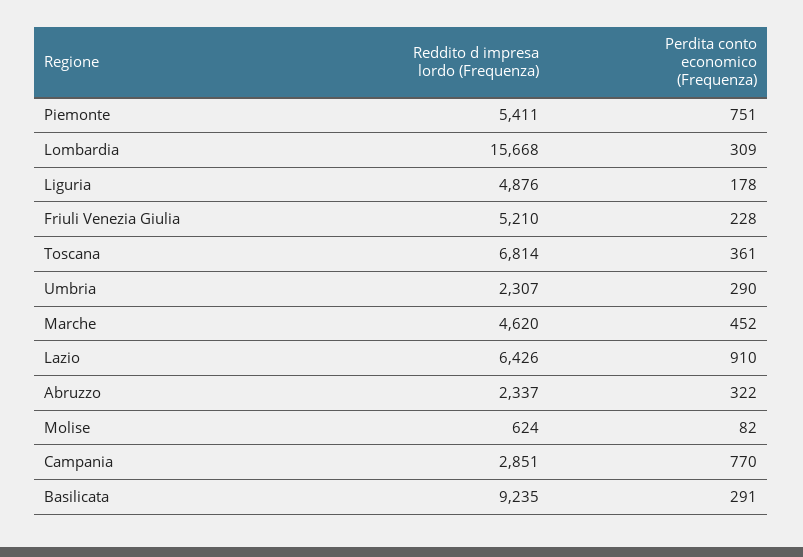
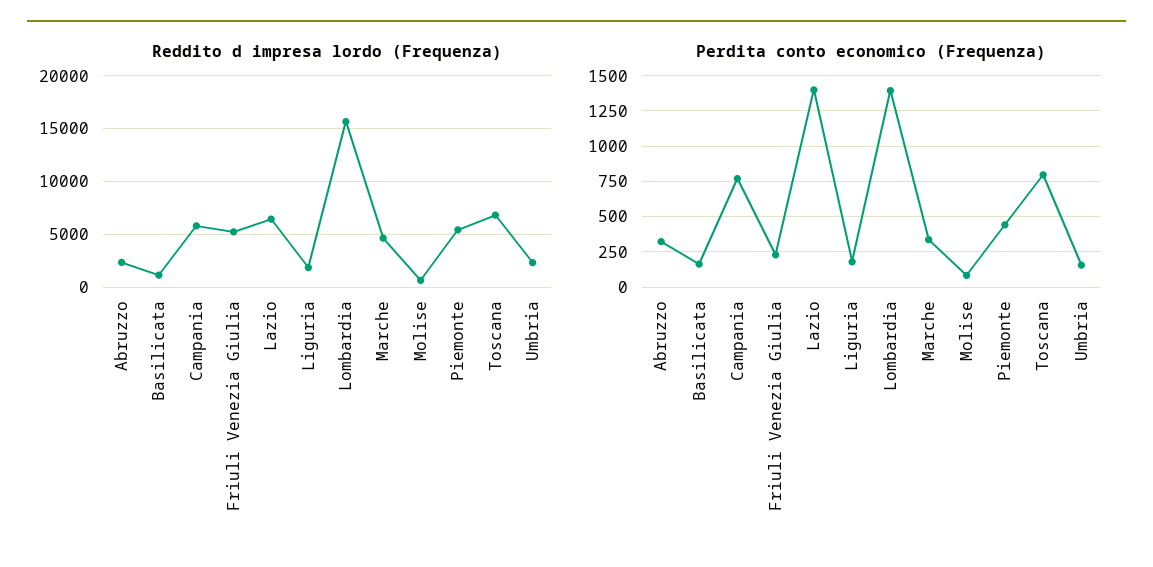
Perdita conto economico (Frequenza), Piemonte: 751 -> 450
Perdita conto economico (Frequenza), Lombardia: 309 -> 1400
Reddito d impresa lordo (Frequenza), Liguria: 4876 -> 2000
Perdita conto economico (Frequenza), Toscana: 361 -> 800
Perdita conto economico (Frequenza), Umbria: 290 -> 150
Perdita conto economico (Frequenza), Marche: 452 -> 350
Perdita conto economico (Frequenza), Lazio: 910 -> 1400
Reddito d impresa lordo (Frequenza), Campania: 2851 -> 6000
Reddito d impresa lordo (Frequenza), Basilicata: 9235 -> 1000
Perdita conto economico (Frequenza), Basilicata: 291 -> 150

